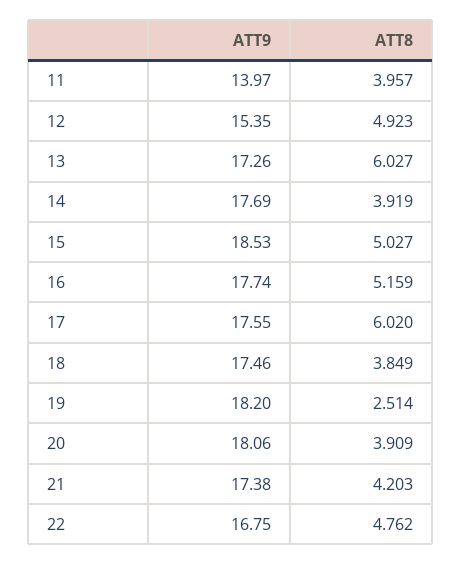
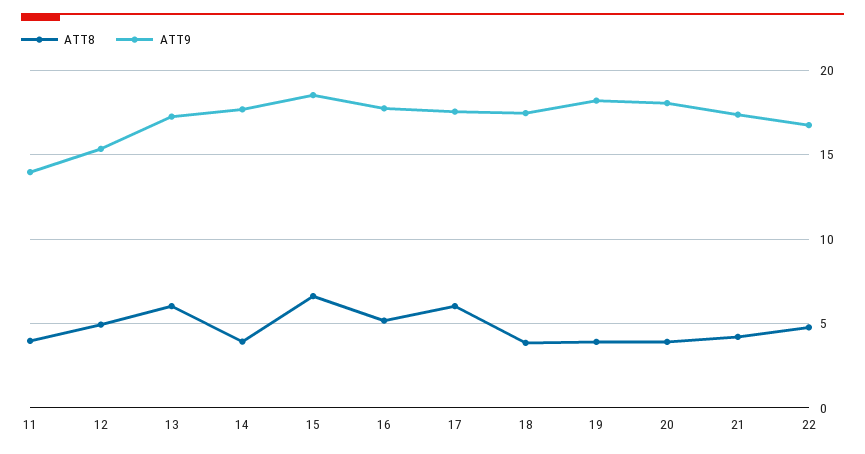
ATT8, 15: 5.027 -> 6.5
ATT8, 19: 2.514 -> 4

